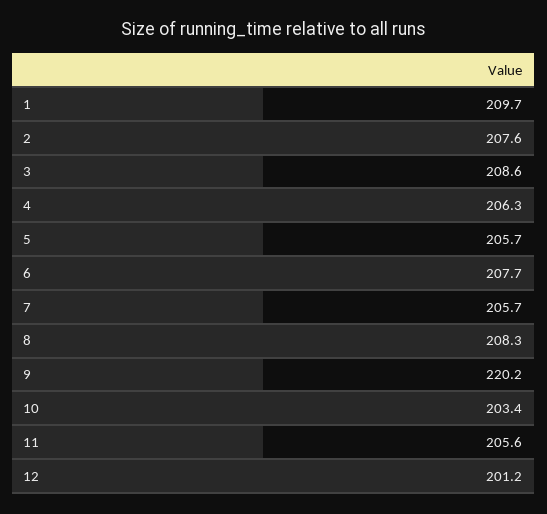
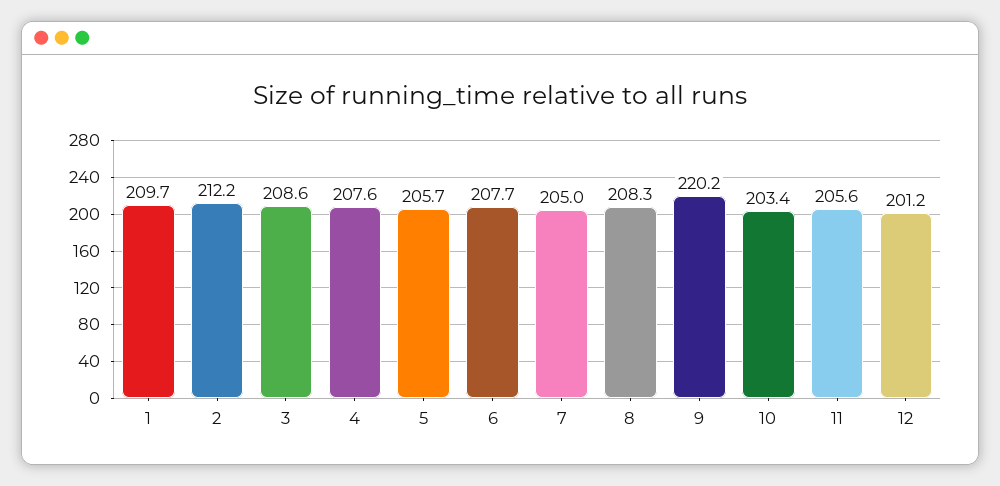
2: 207.6 -> 212.2
4: 206.3 -> 207.6
7: 205.7 -> 205

